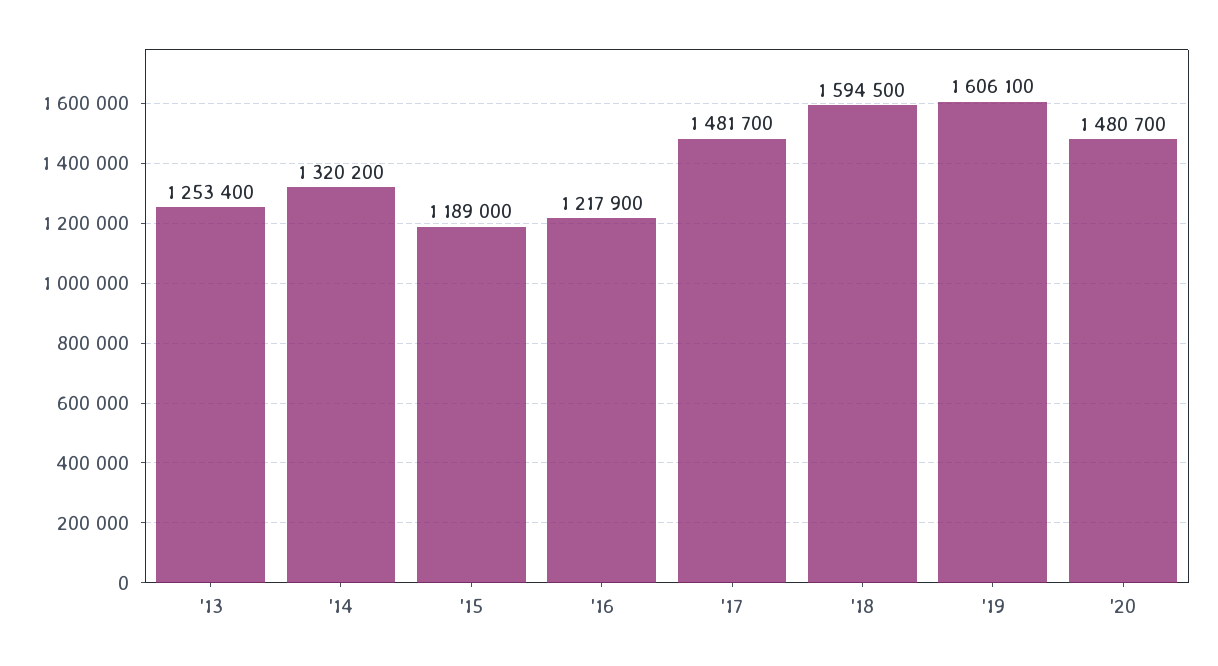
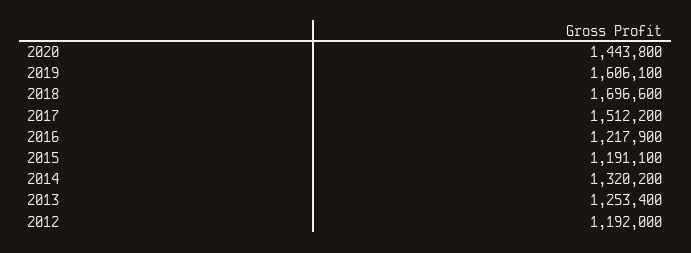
'15: 1189000 -> 1191100
'17: 1481700 -> 1512200
'18: 1594500 -> 1696600
'20: 1480700 -> 1443800
2012: none -> 1192000

